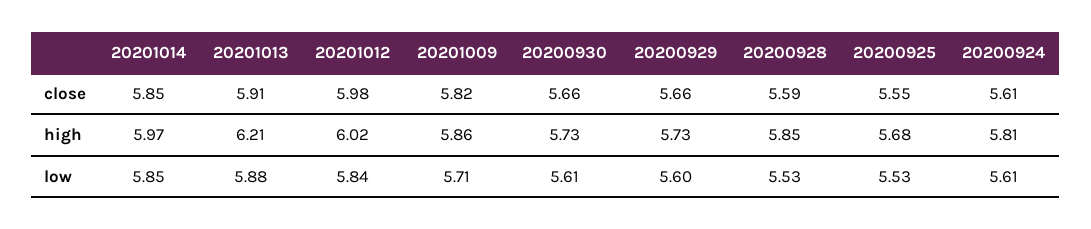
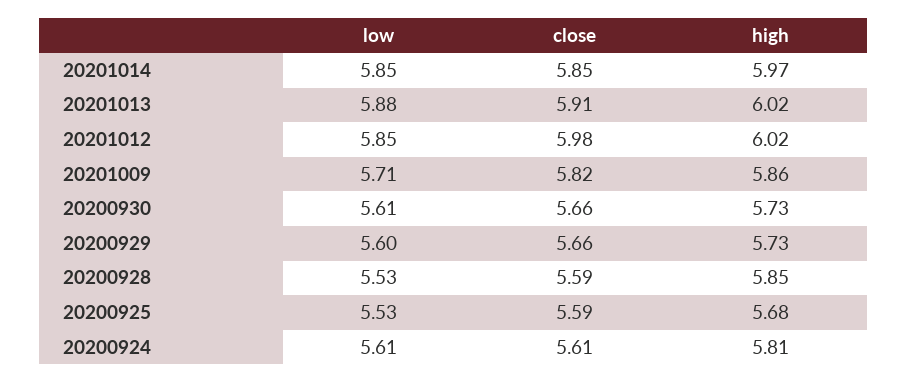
20200925, close: 5.55 -> 5.59
20201013, high: 6.21 -> 6.02
20201012, low: 5.84 -> 5.85

